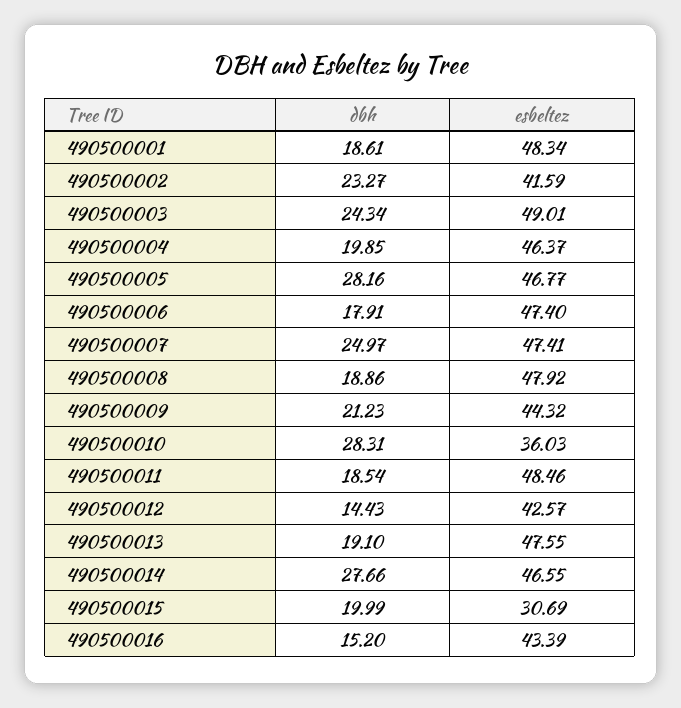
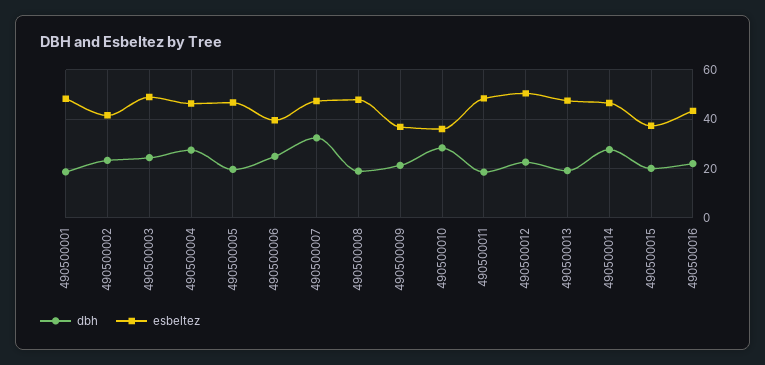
dbh, 490500004: 19.85 -> 27.5
dbh, 490500005: 28.16 -> 20
dbh, 490500006: 17.91 -> 25
esbeltez, 490500006: 47.4 -> 40
dbh, 490500007: 24.97 -> 32.5
esbeltez, 490500009: 44.32 -> 37.5
dbh, 490500012: 14.43 -> 22.5
esbeltez, 490500012: 42.57 -> 50
esbeltez, 490500015: 30.69 -> 37.5
dbh, 490500016: 15.2 -> 22.5

